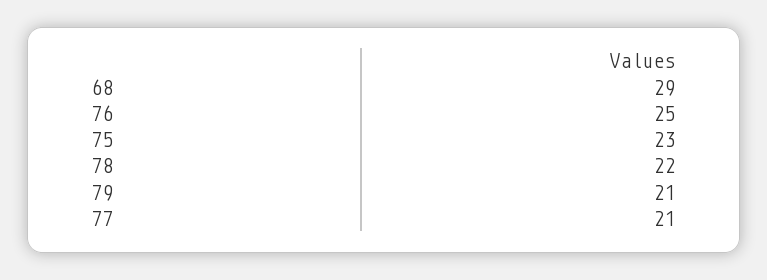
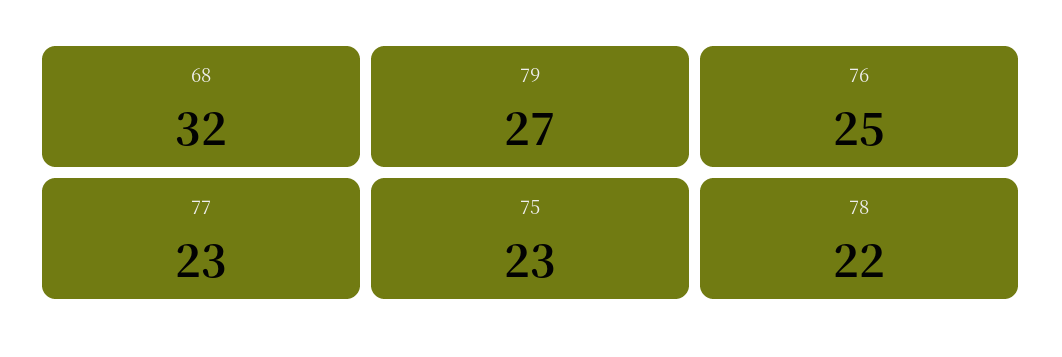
68: 29 -> 32
79: 21 -> 27
77: 21 -> 23

